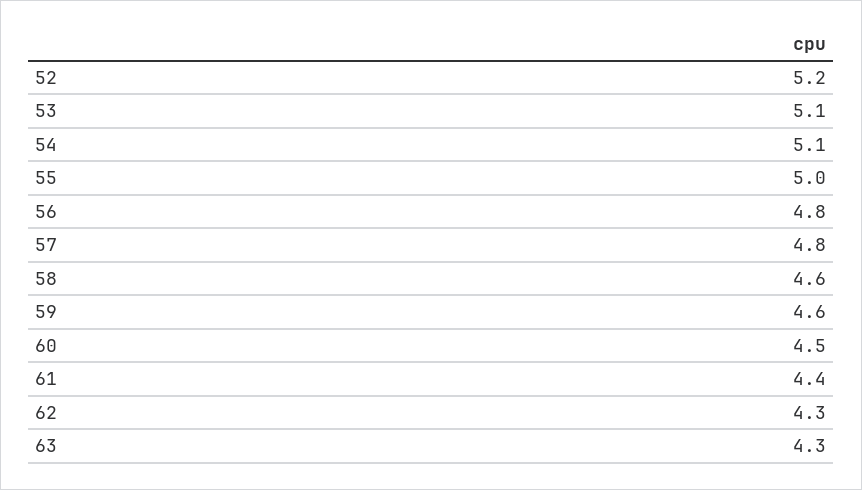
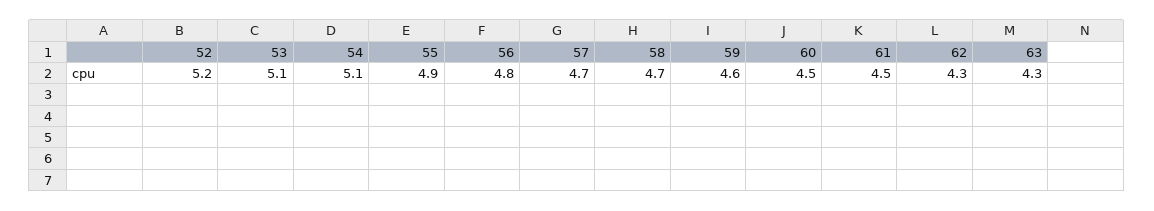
55: 5 -> 4.9
57: 4.8 -> 4.7
58: 4.6 -> 4.7
61: 4.4 -> 4.5

